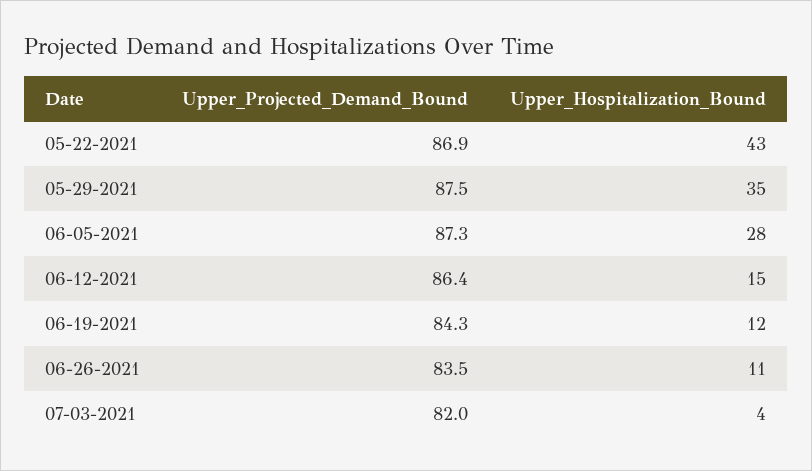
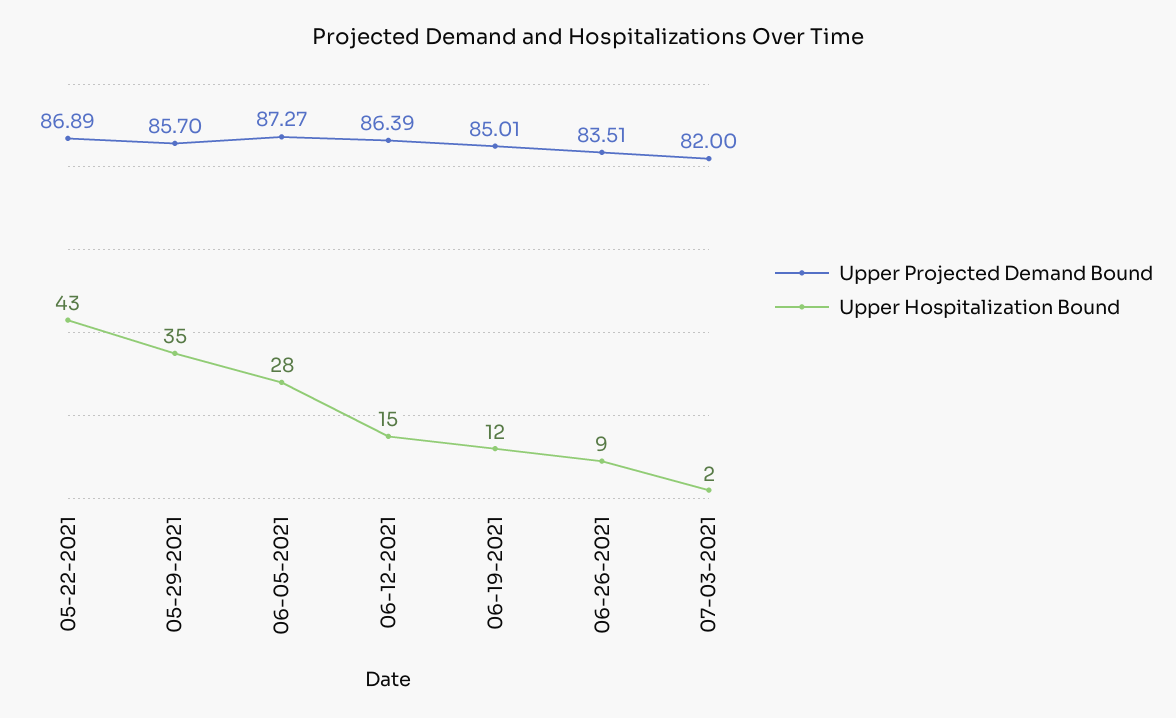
Upper_Projected_Demand_Bound, 05-29-2021: 87.5 -> 85.7
Upper_Projected_Demand_Bound, 06-19-2021: 84.3 -> 85.01
Upper_Hospitalization_Bound, 06-26-2021: 11 -> 9
Upper_Hospitalization_Bound, 07-03-2021: 4 -> 2

